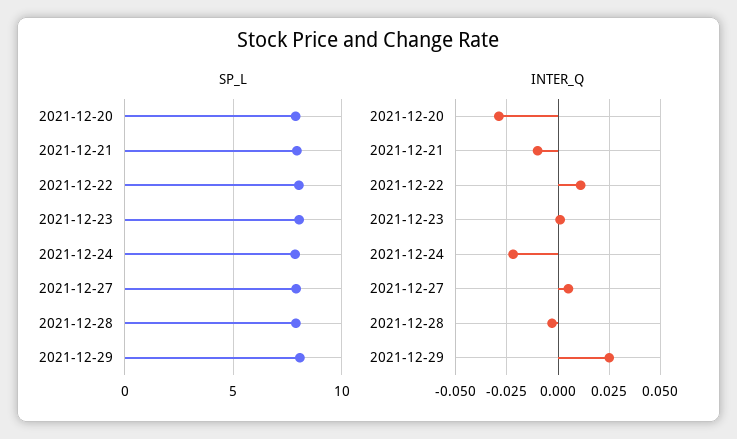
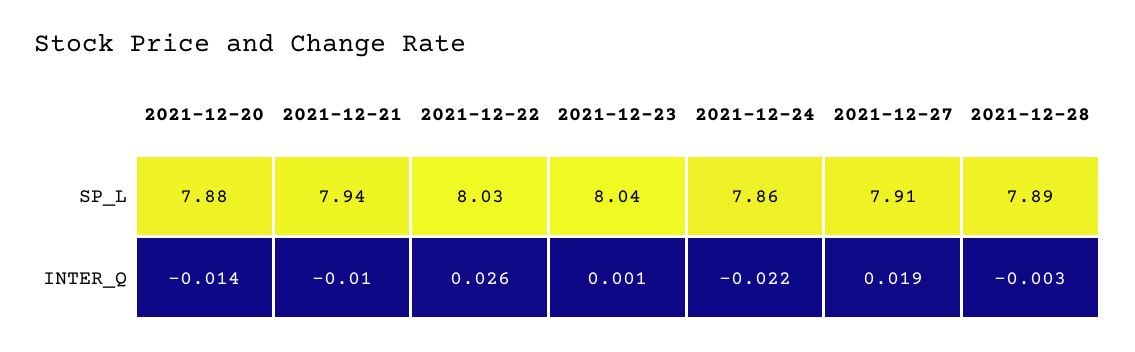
SP_L, 2021-12-29: 8 -> none
INTER_Q, 2021-12-20: -0.03 -> -0.014
INTER_Q, 2021-12-22: 0.01 -> 0.026
INTER_Q, 2021-12-27: 0.005 -> 0.019
INTER_Q, 2021-12-29: 0.025 -> none

